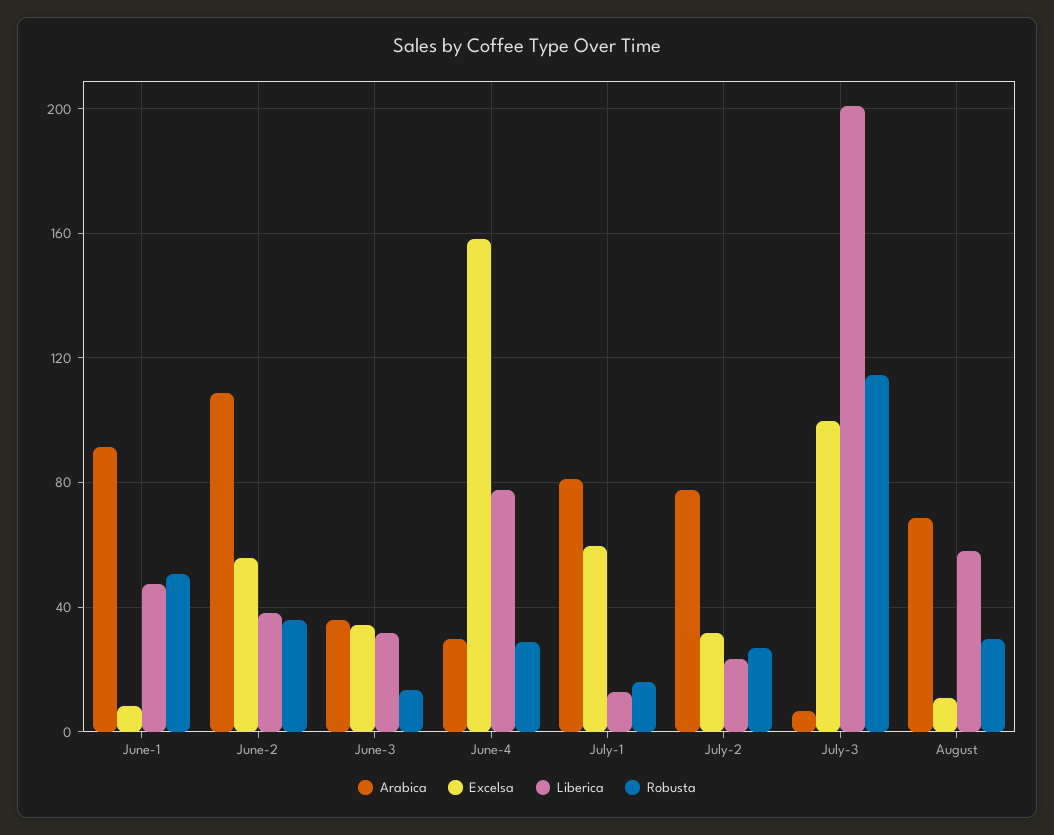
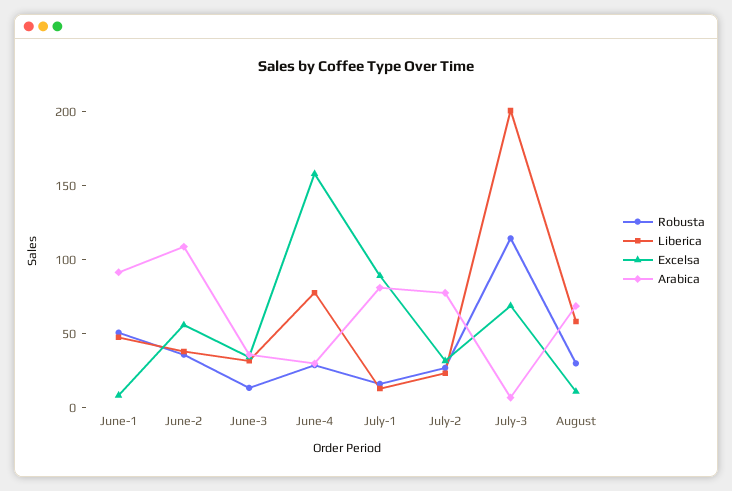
Excelsa, July-1: 60 -> 90
Excelsa, July-3: 100 -> 70

